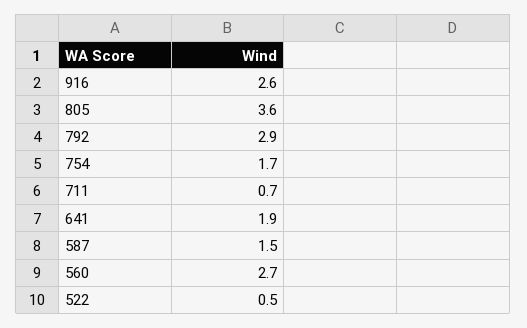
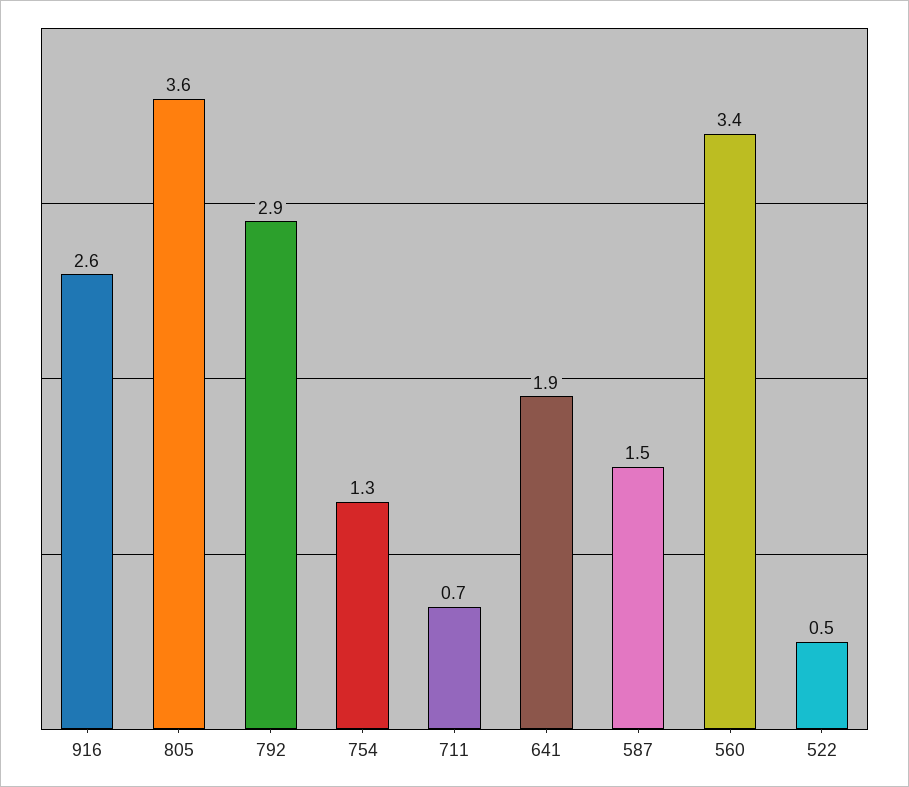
754: 1.7 -> 1.3
560: 2.7 -> 3.4

